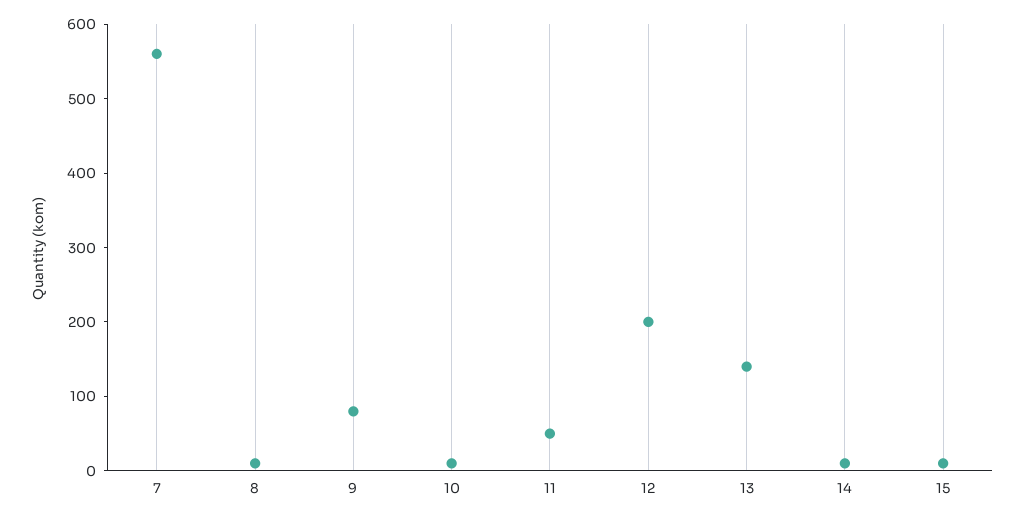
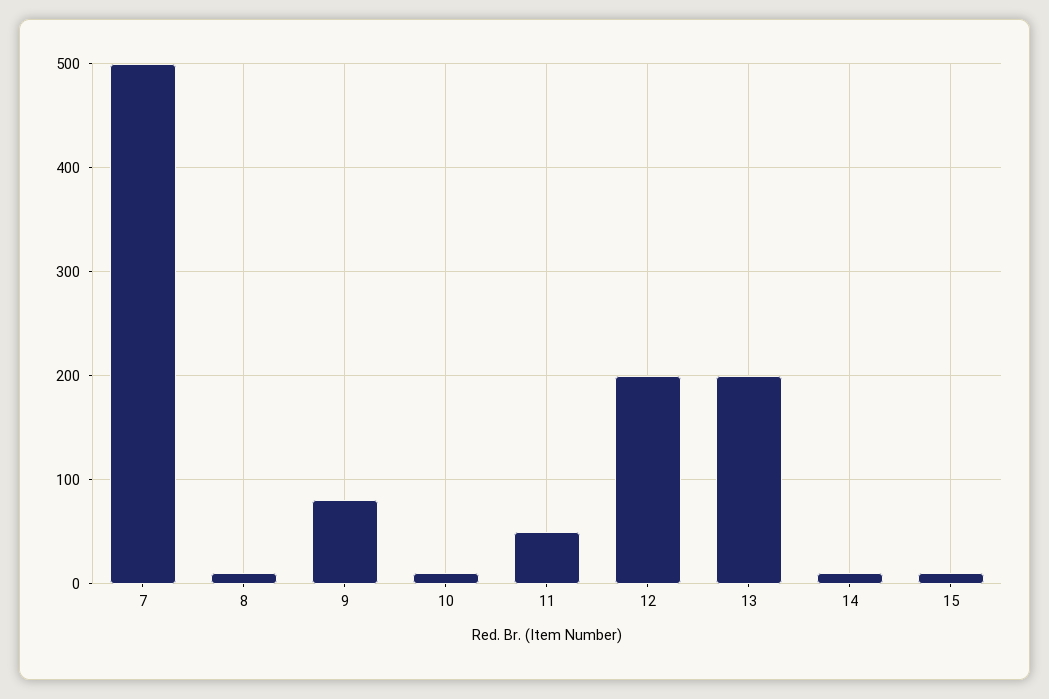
7: 560 -> 500
13: 140 -> 200

